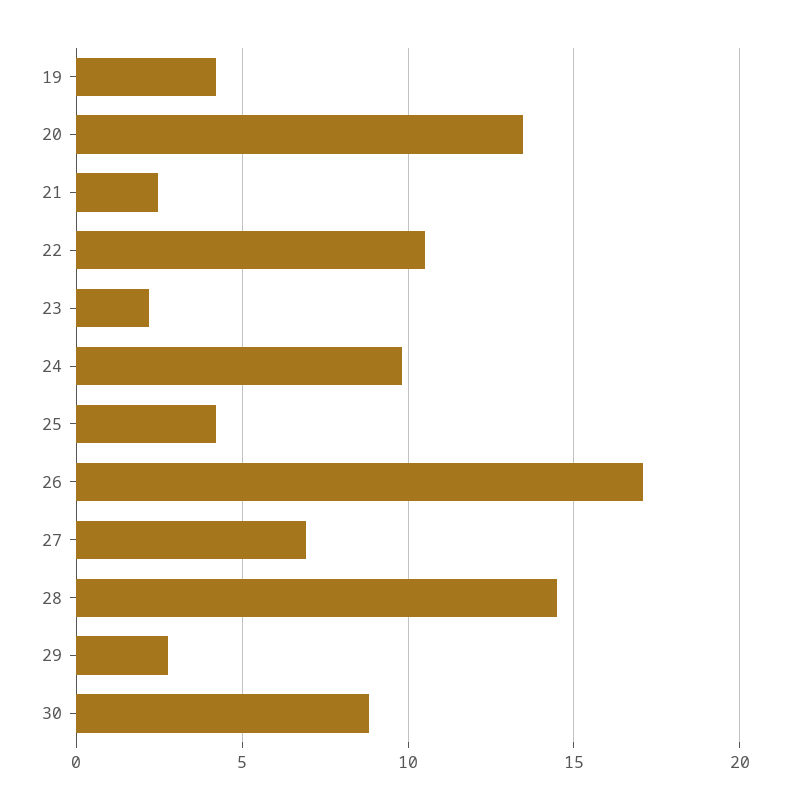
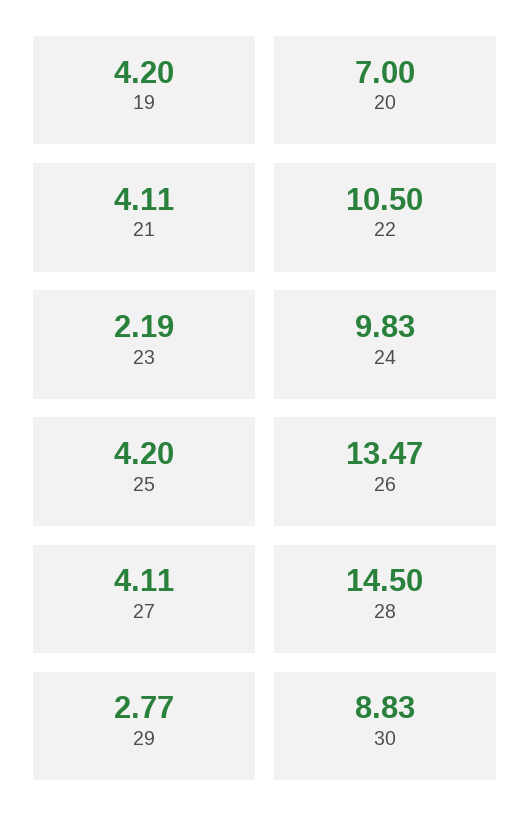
20: 13.5 -> 7
21: 2.5 -> 4.11
26: 17 -> 13.47
27: 7 -> 4.11

